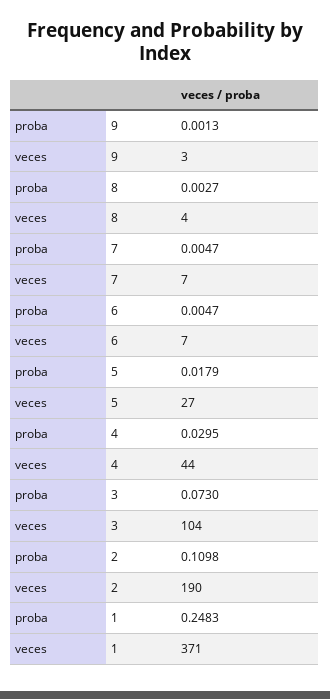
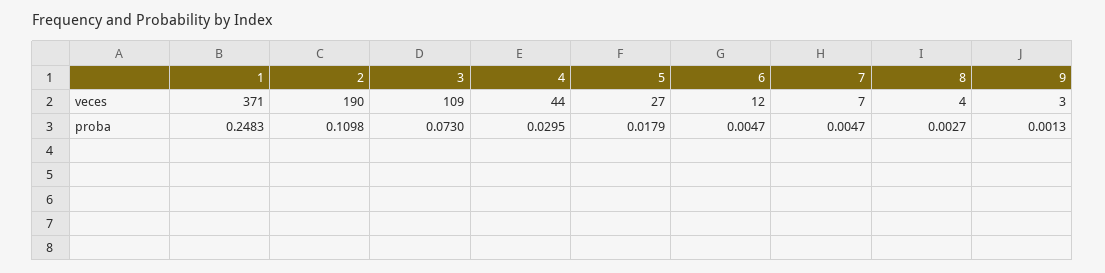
veces, 6: 7 -> 12
veces, 3: 104 -> 109

